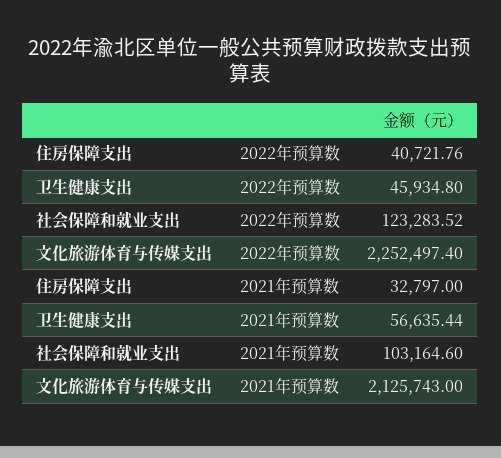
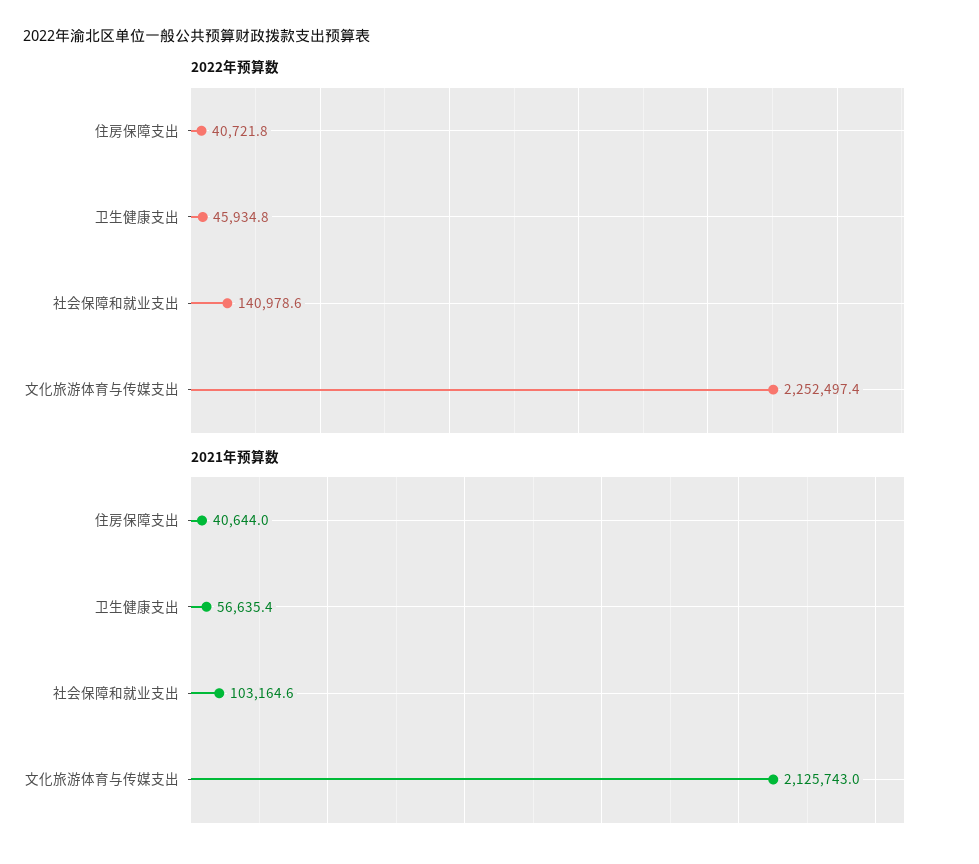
2022年预算数, 社会保障和就业支出: 123283.52 -> 140978.6
2021年预算数, 住房保障支出: 32797 -> 40644

